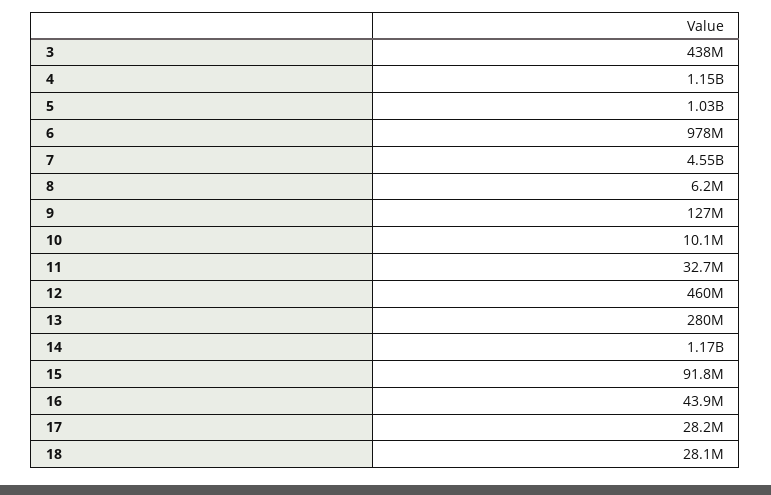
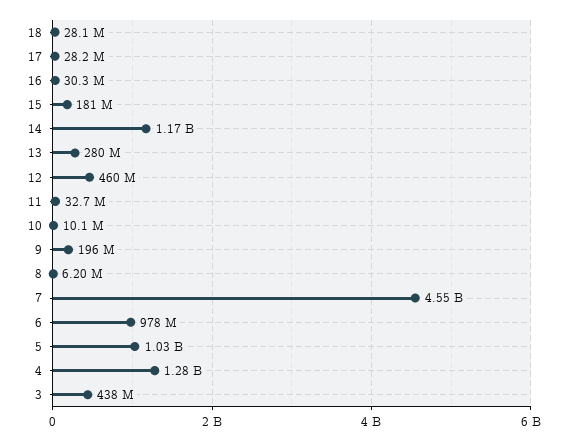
4: 1150000000 -> 1280000000
9: 127000000 -> 196000000
15: 91800000 -> 181000000
16: 43900000 -> 30300000

